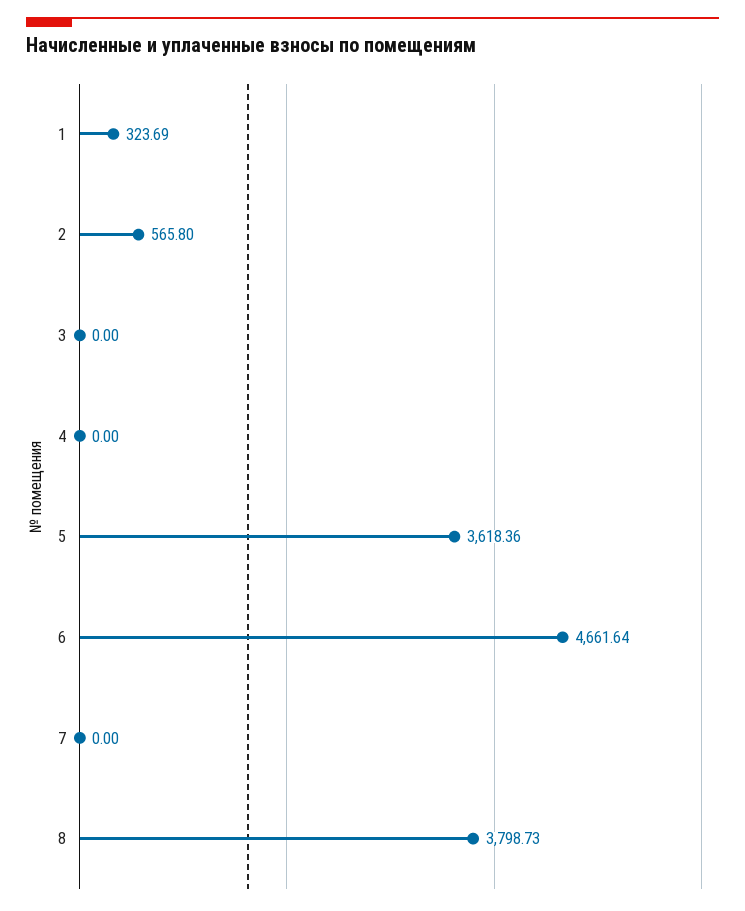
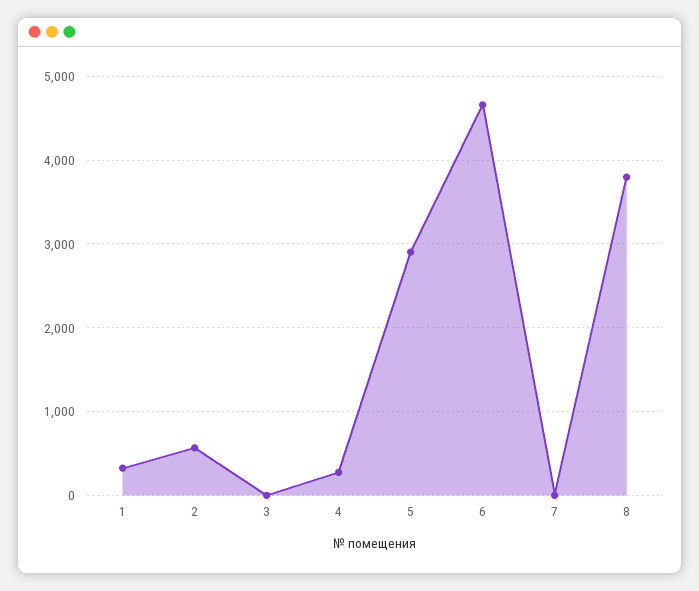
4: 0 -> 300
5: 3618.36 -> 2900

